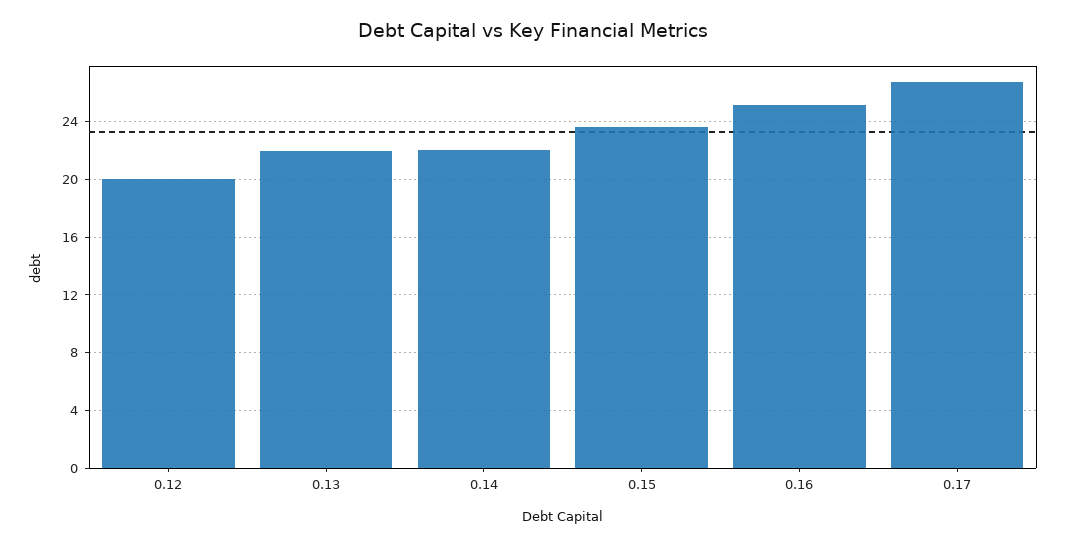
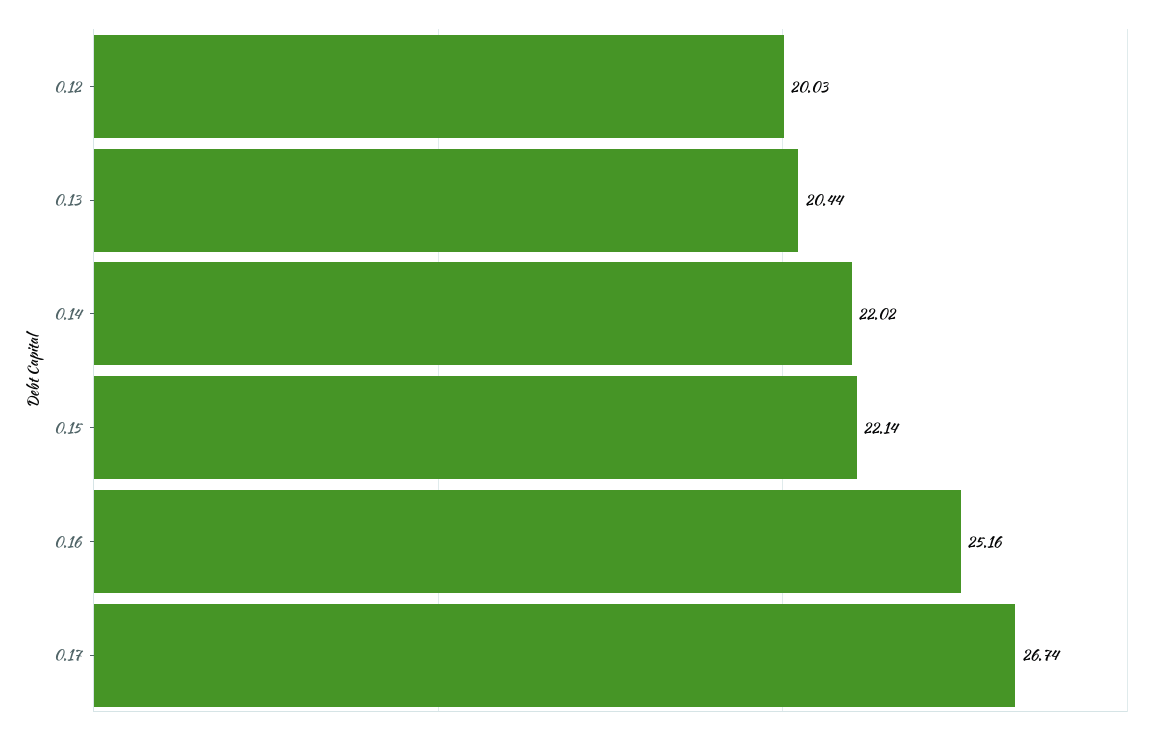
0.13: 22 -> 20.44
0.15: 23.5 -> 22.14

